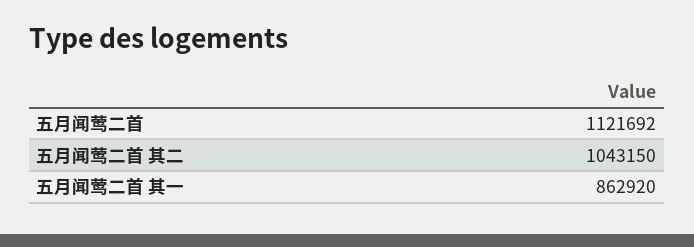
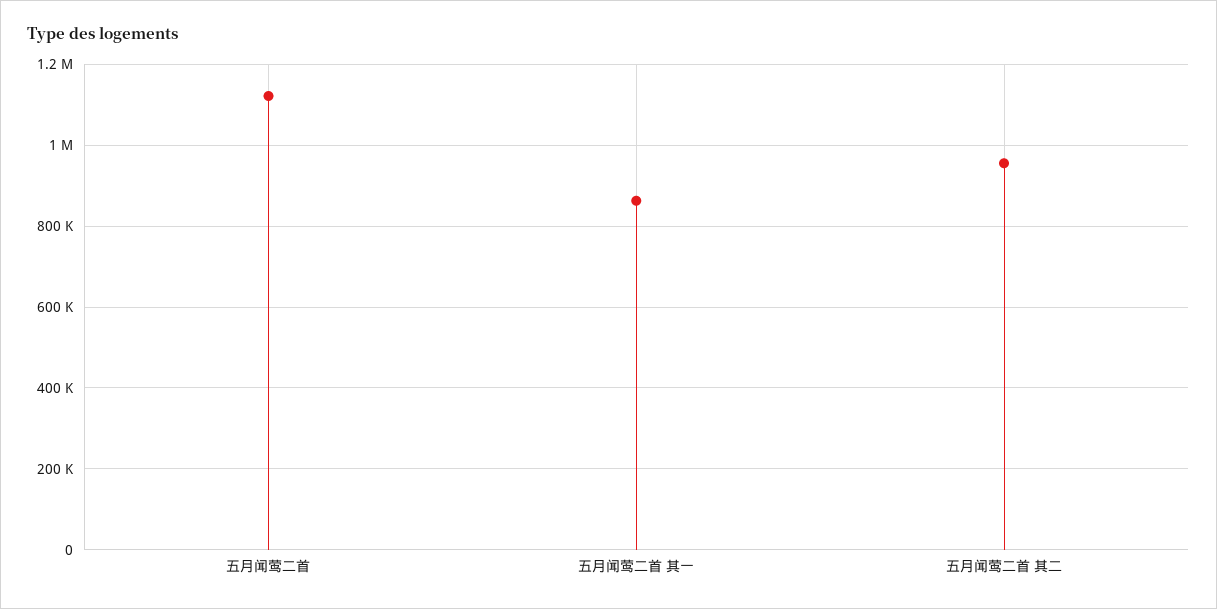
五月闻莺二首 其二: 1043150 -> 960000

